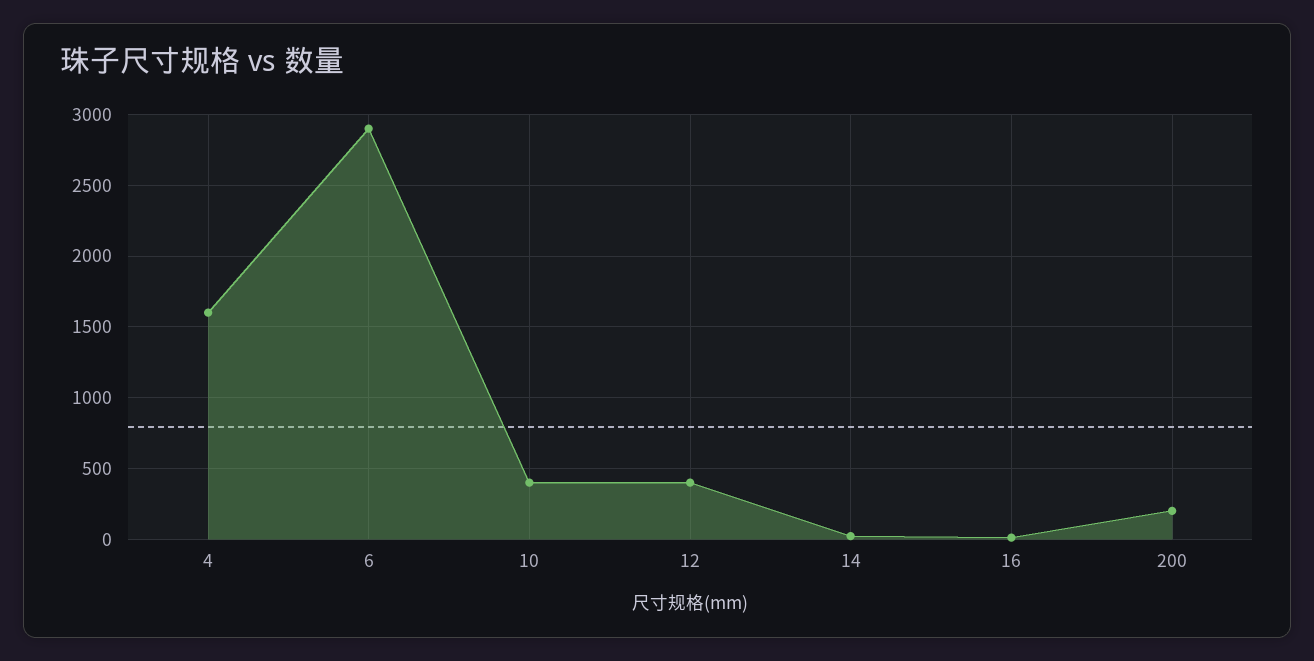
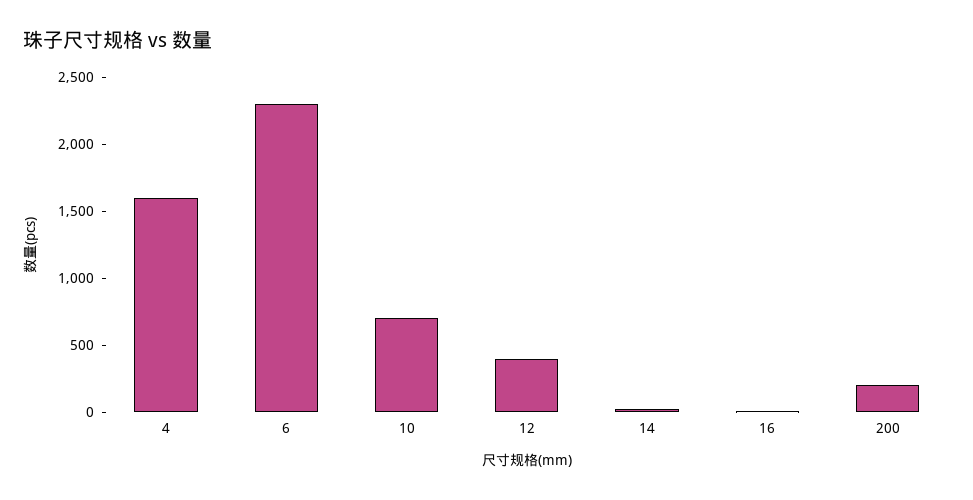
6: 2900 -> 2300
10: 400 -> 700

